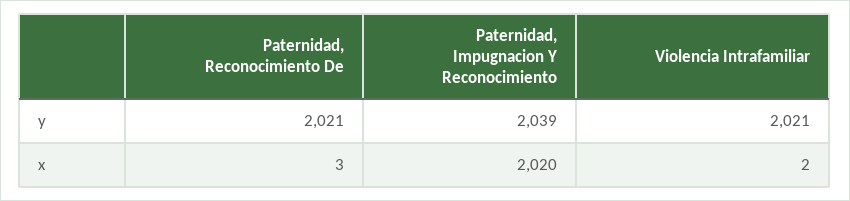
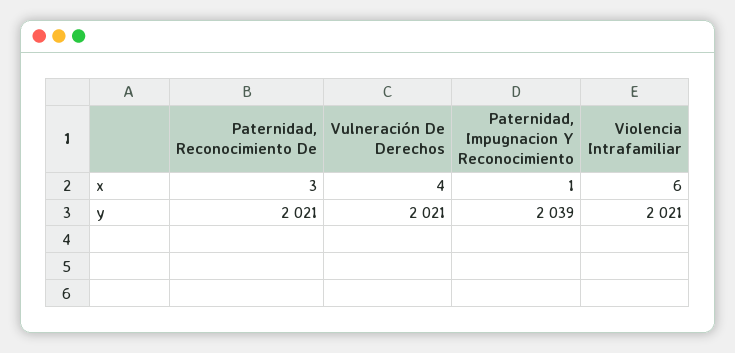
Paternidad, Impugnacion Y Reconocimiento, x: 2020 -> 1
Violencia Intrafamiliar, x: 2 -> 6
Vulneración De Derechos, x: none -> 4
Vulneración De Derechos, y: none -> 2021

